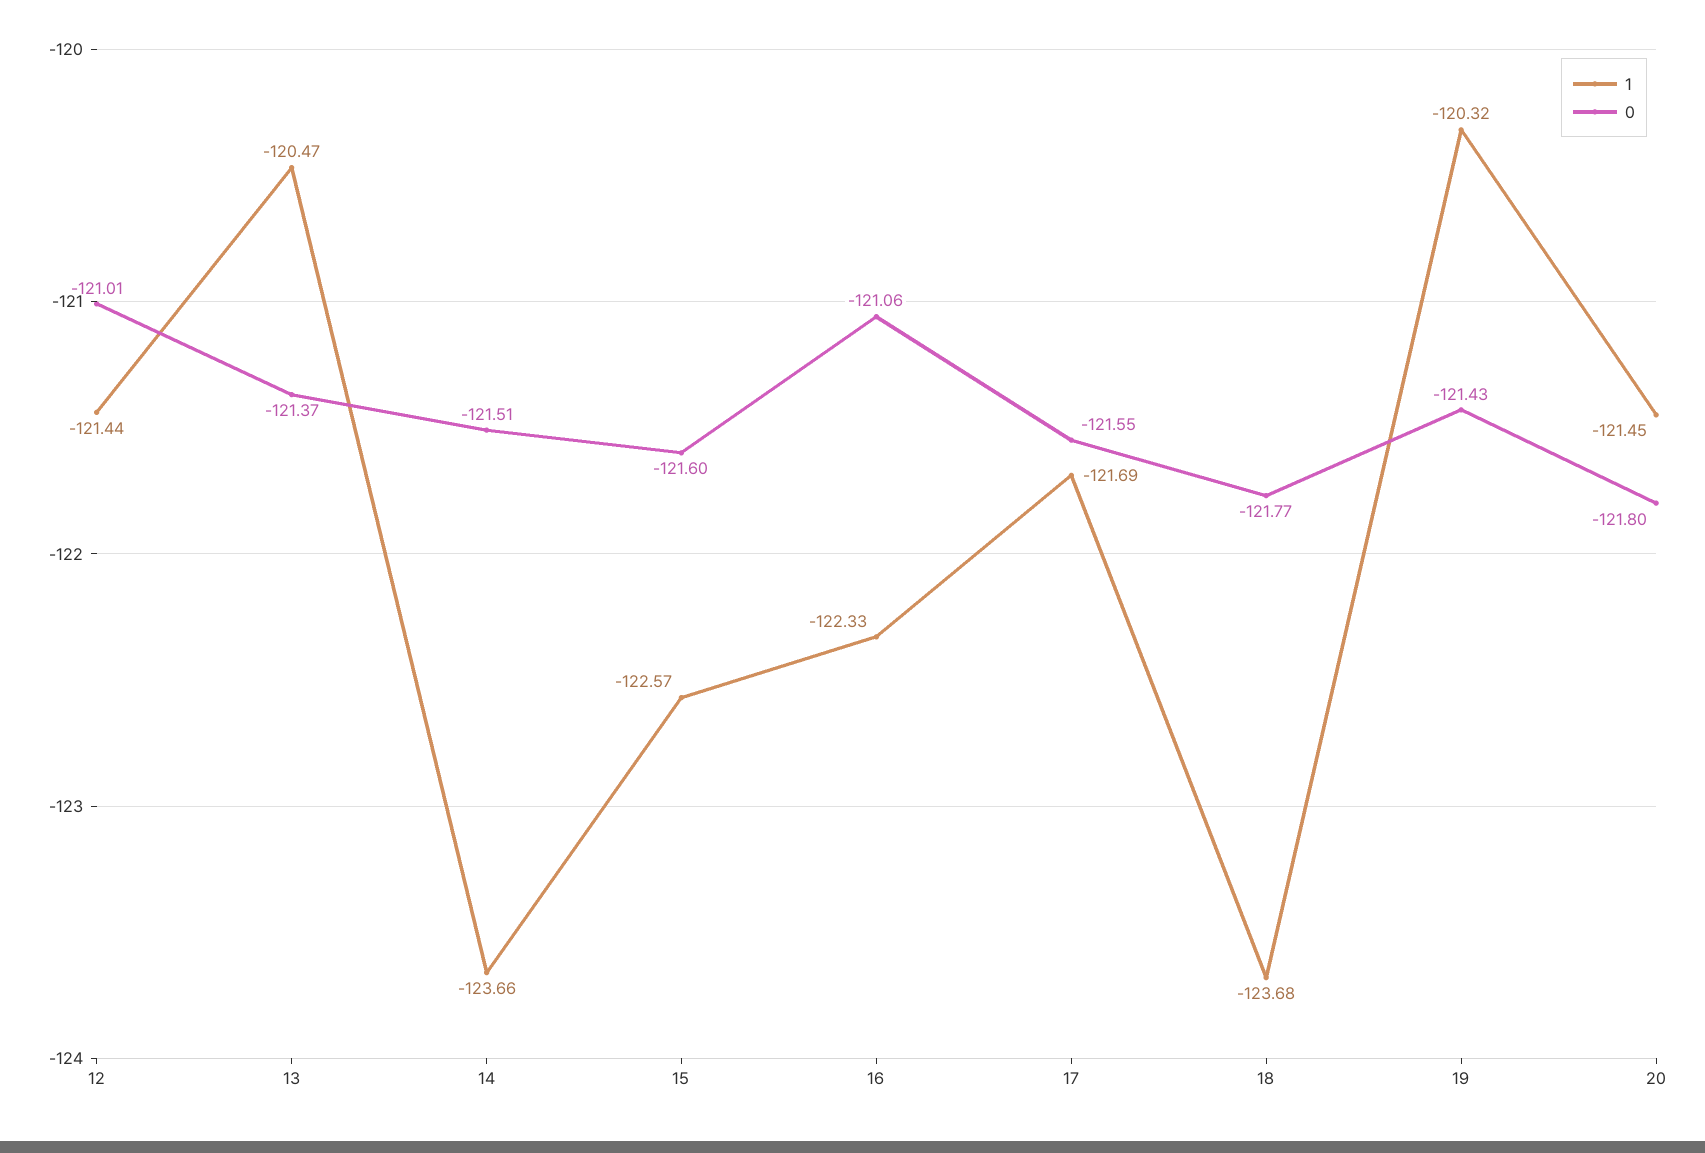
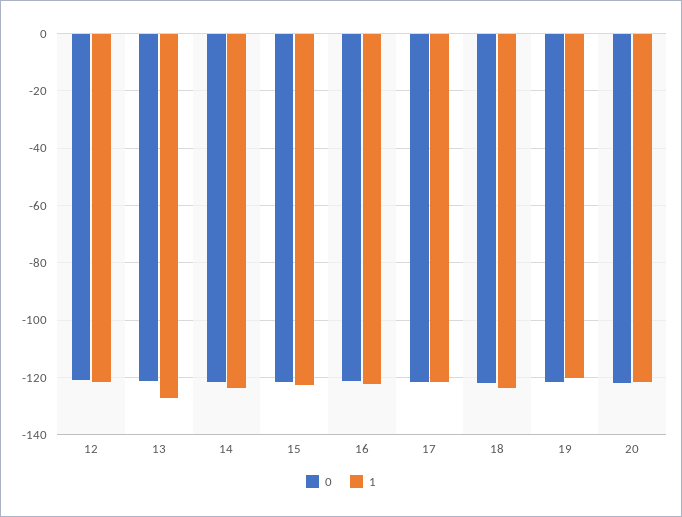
1, 13: -120.47 -> -127.5

